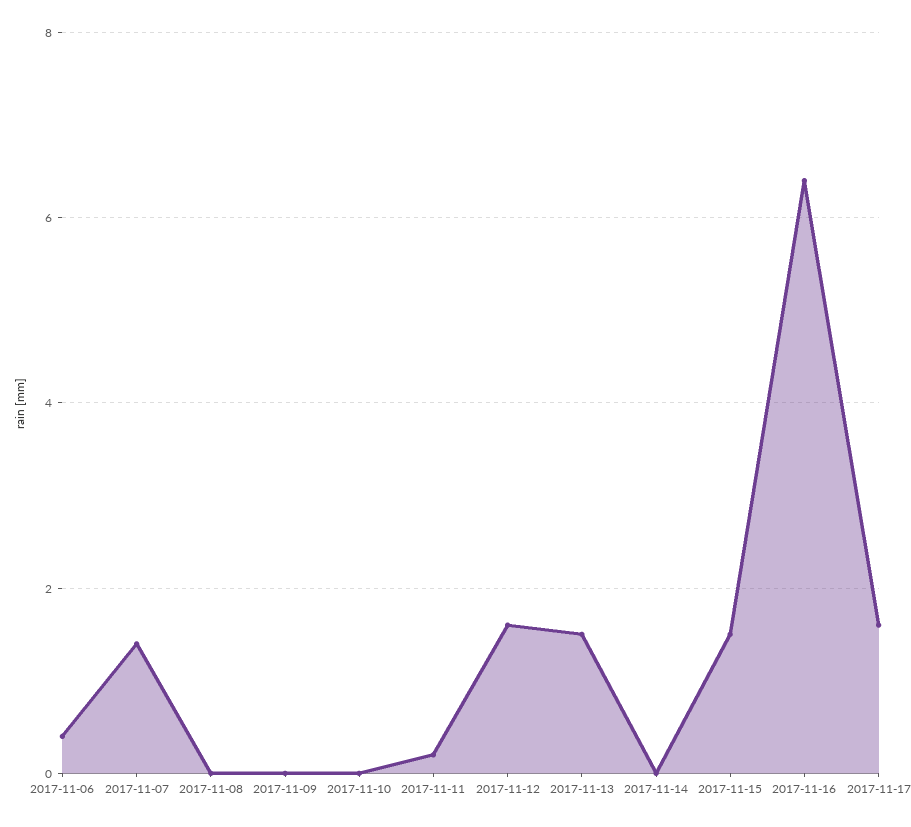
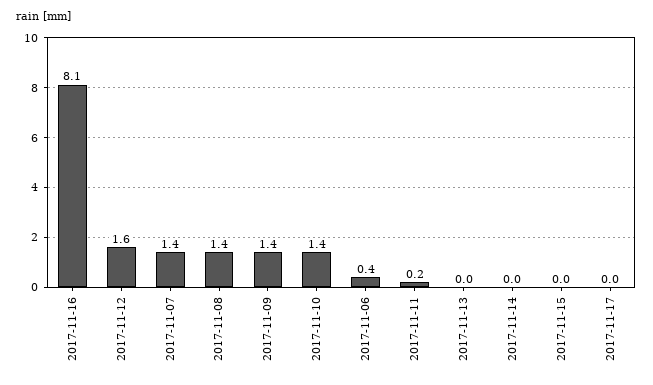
2017-11-08: 0 -> 1.4
2017-11-09: 0 -> 1.4
2017-11-10: 0 -> 1.4
2017-11-13: 1.5 -> 0
2017-11-15: 1.5 -> 0
2017-11-16: 6.5 -> 8.1
2017-11-17: 1.5 -> 0

